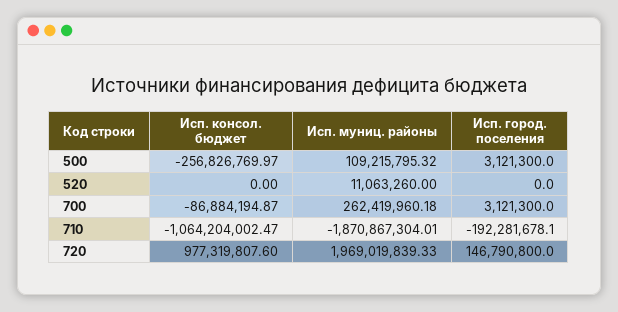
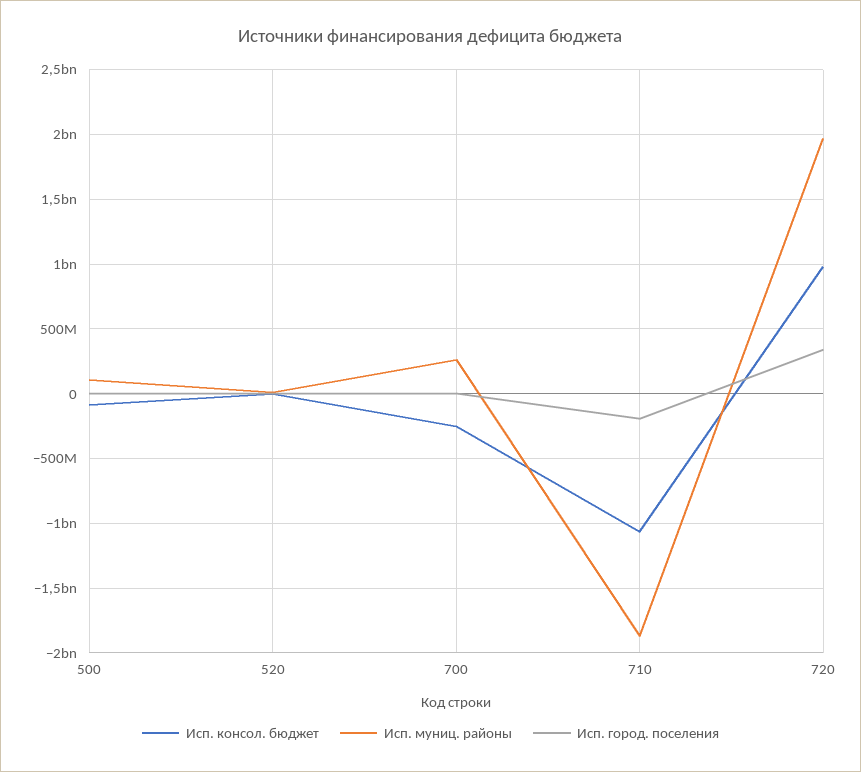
Исп. консол. бюджет, 500: -256826769.97 -> -100000000
Исп. консол. бюджет, 700: -86884194.87 -> -250000000
Исп. город. поселения, 720: 146790800 -> 350000000

